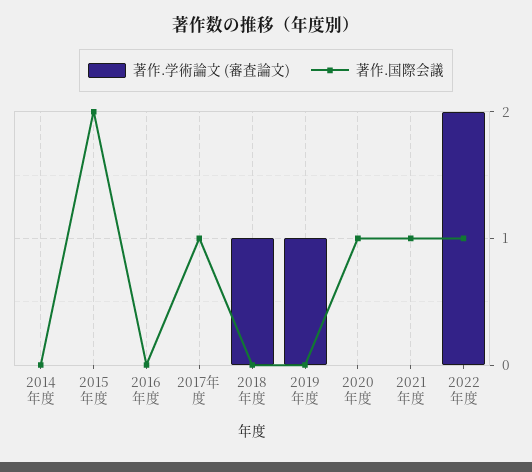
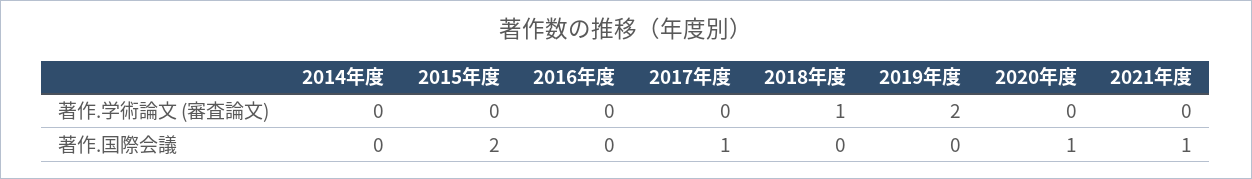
著作.学術論文 (審査論文), 2019年度: 1 -> 2
著作.学術論文 (審査論文), 2022年度: 2 -> none
著作.国際会議, 2022年度: 1 -> none

